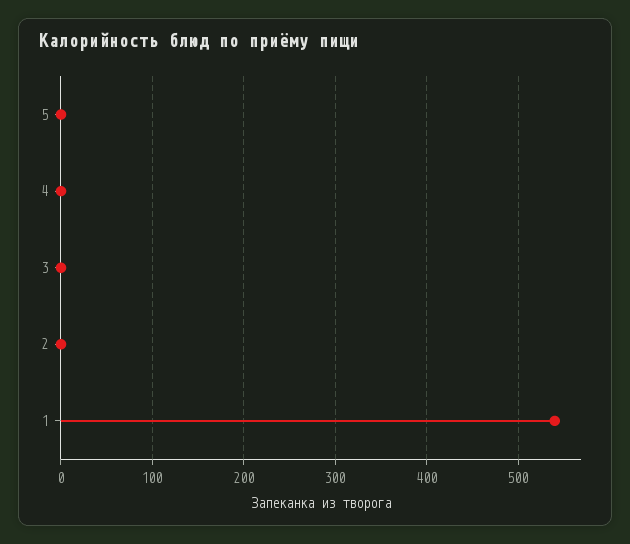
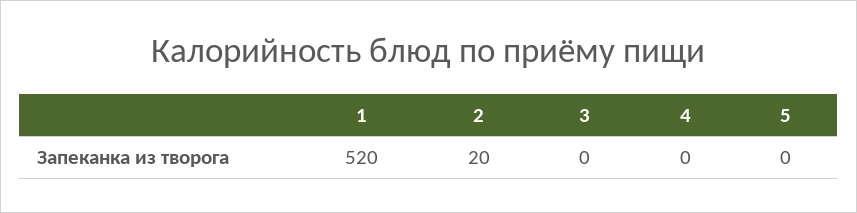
2: 0 -> 20
1: 540 -> 520

